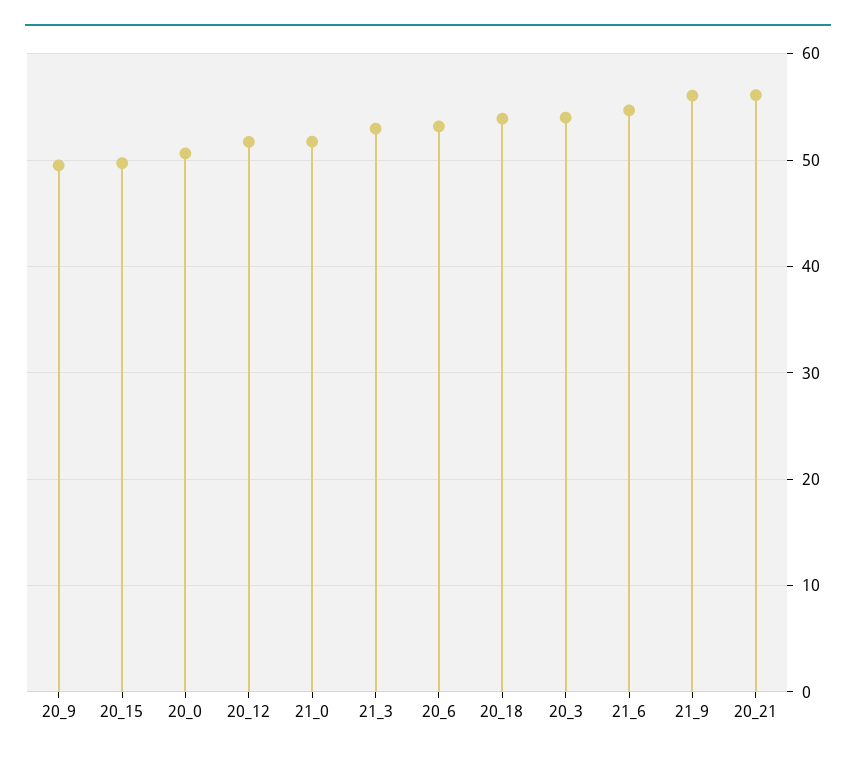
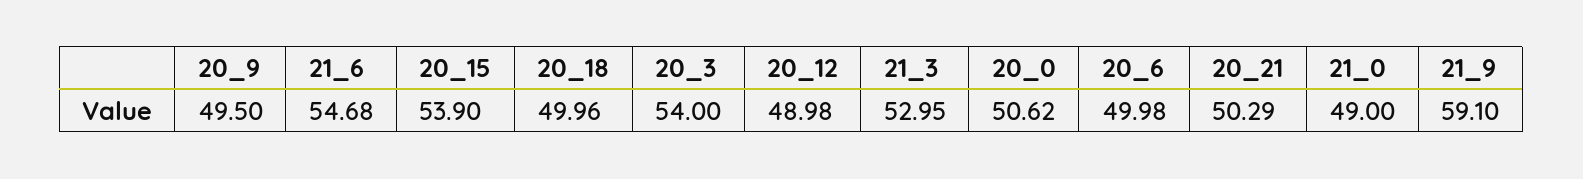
20_15: 50 -> 53.9
20_12: 52 -> 48.98
21_0: 52 -> 49
20_6: 53 -> 49.98
20_18: 54 -> 49.96
21_9: 56 -> 59.1
20_21: 56 -> 50.29

